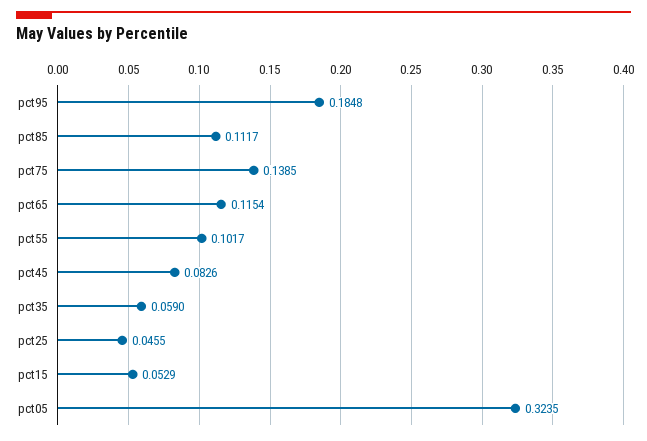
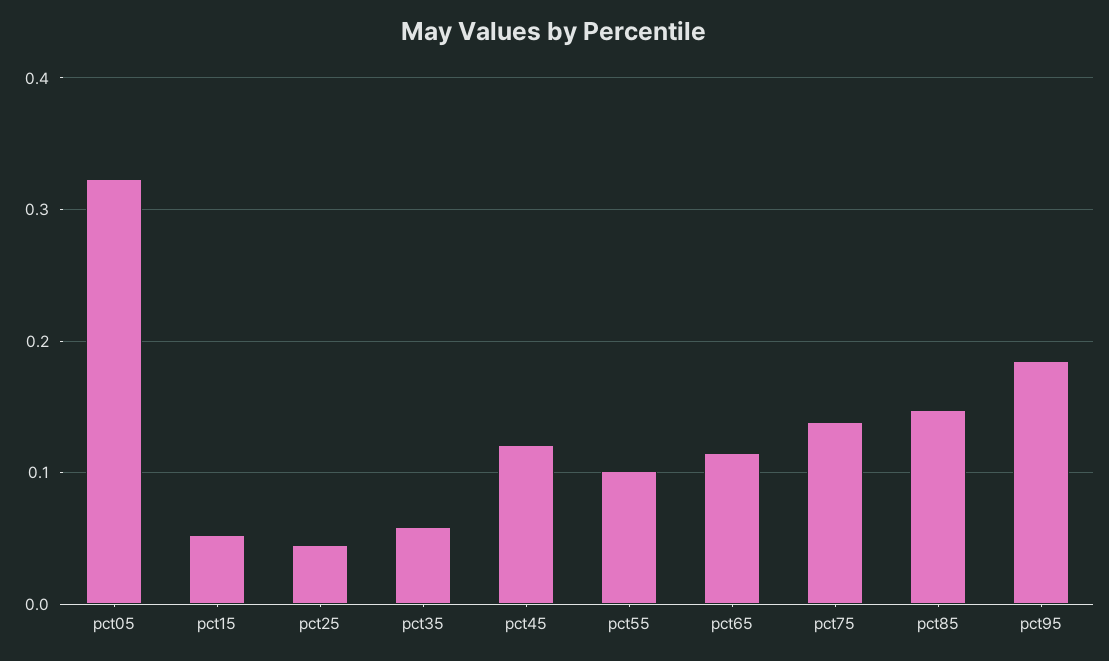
pct85: 0.1117 -> 0.15
pct45: 0.0826 -> 0.12

